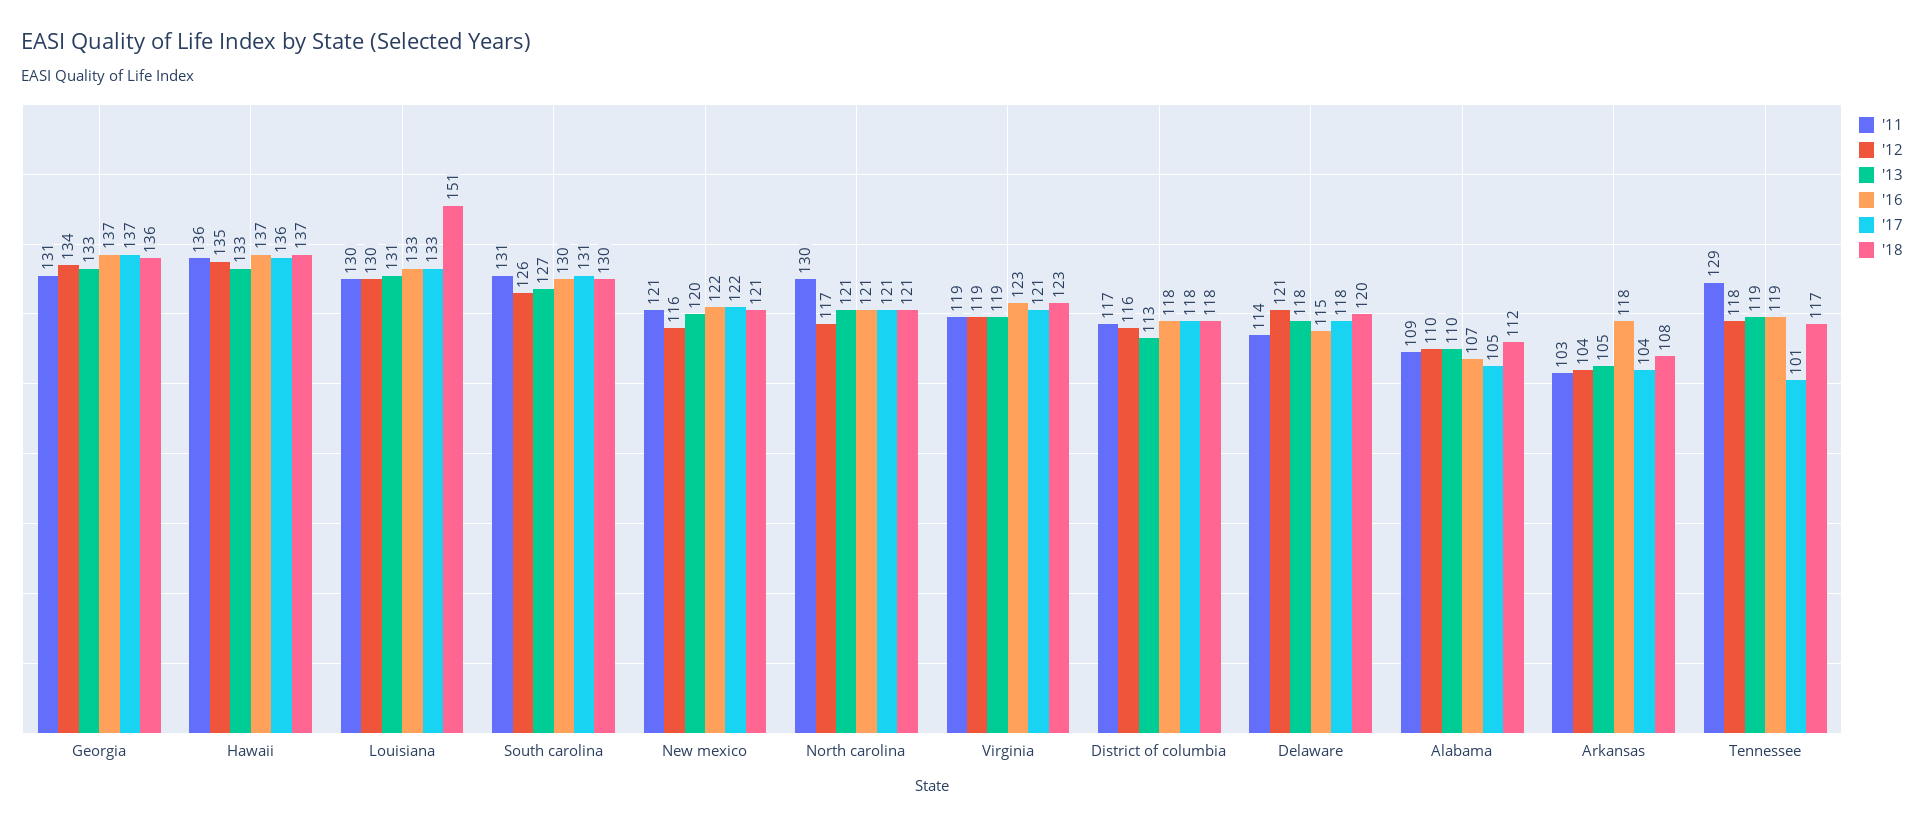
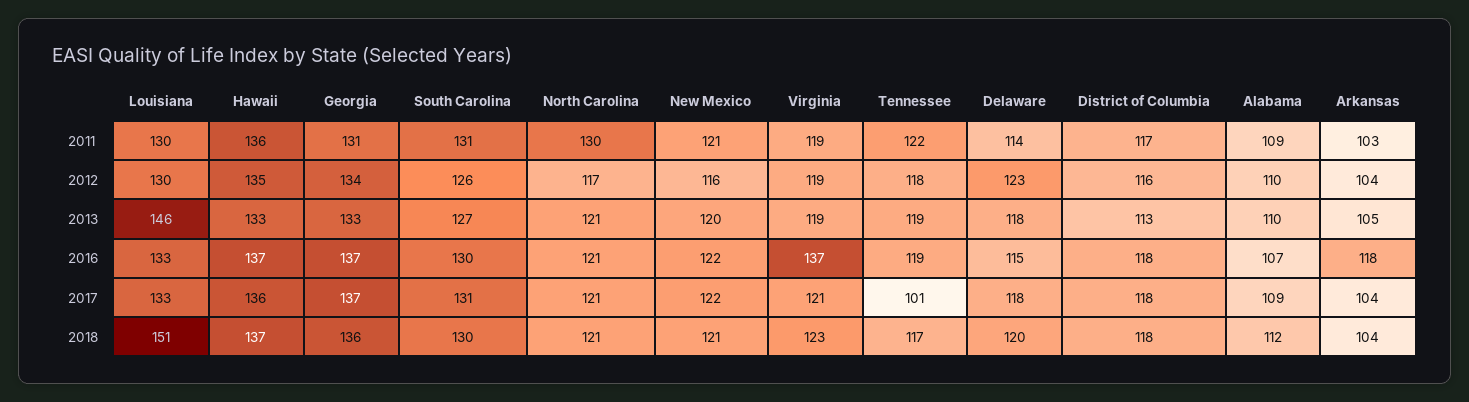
'13, Louisiana: 131 -> 146
'16, Virginia: 123 -> 137
'12, Delaware: 121 -> 123
'17, Alabama: 105 -> 109
'18, Arkansas: 108 -> 104
'11, Tennessee: 129 -> 122

